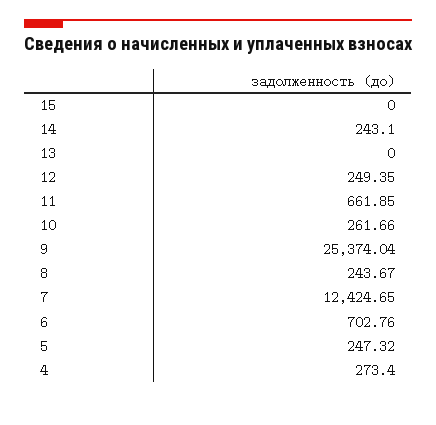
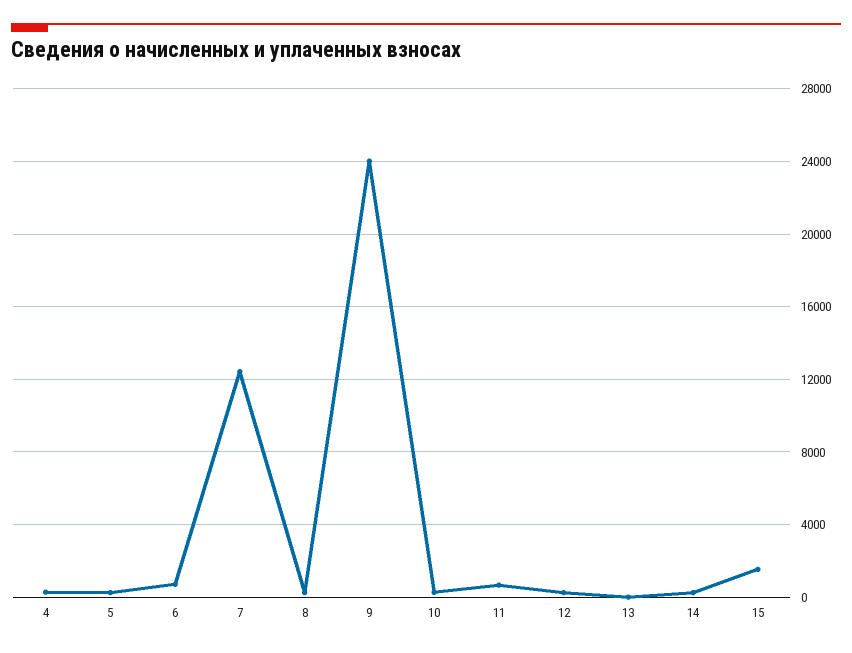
15: 0 -> 1500
9: 25374.04 -> 24000

